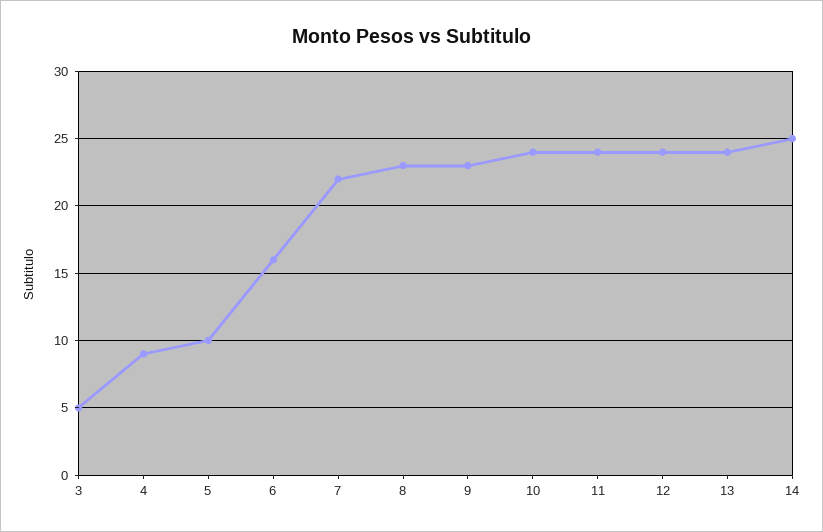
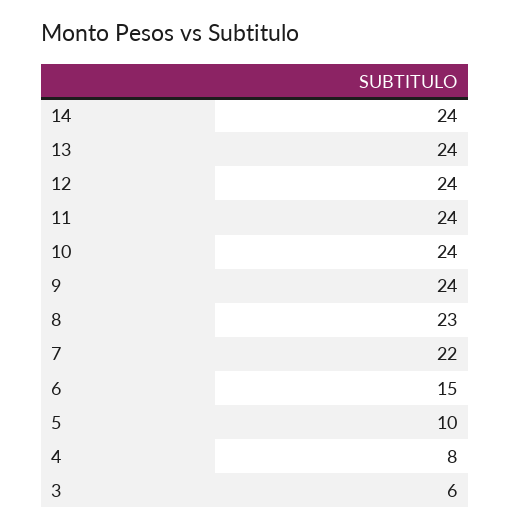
3: 5 -> 6
4: 9 -> 8
6: 16 -> 15
9: 23 -> 24
14: 25 -> 24

